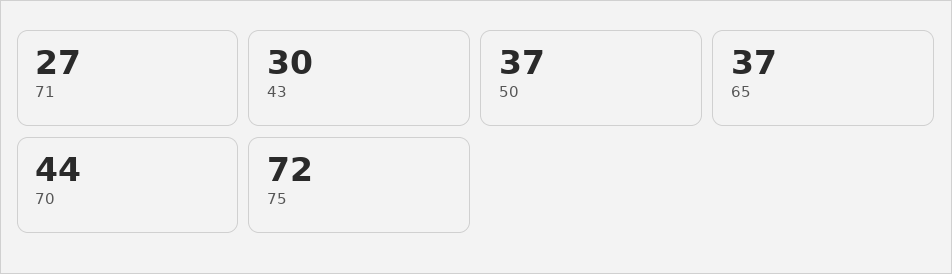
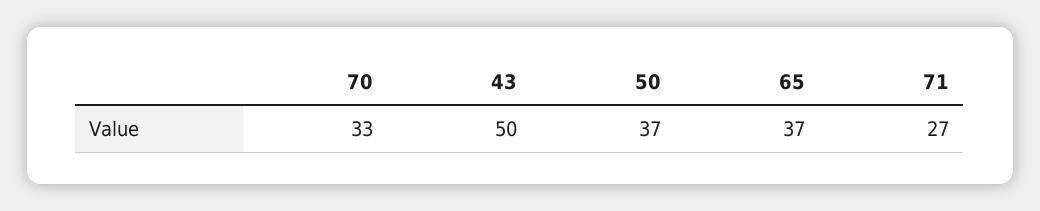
43: 30 -> 50
70: 44 -> 33
75: 72 -> none

